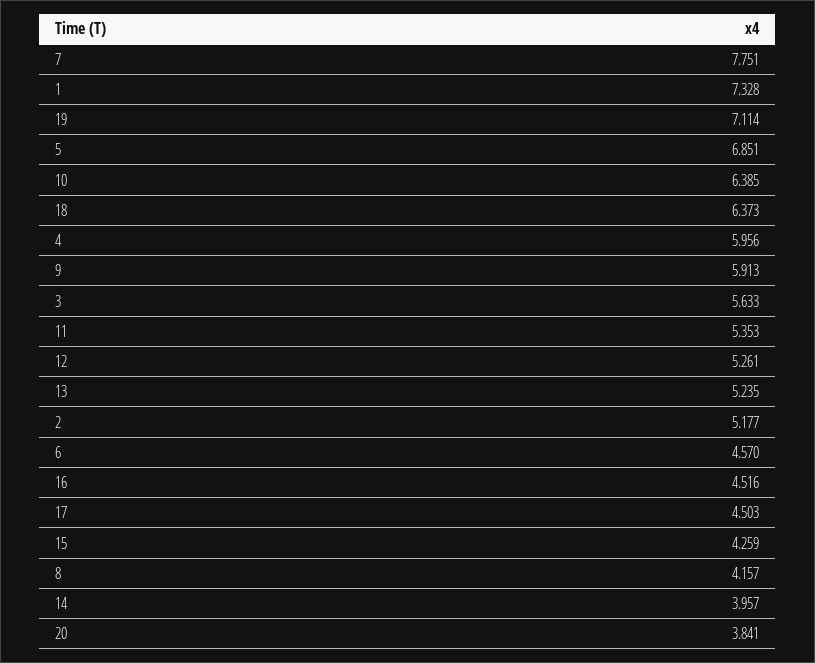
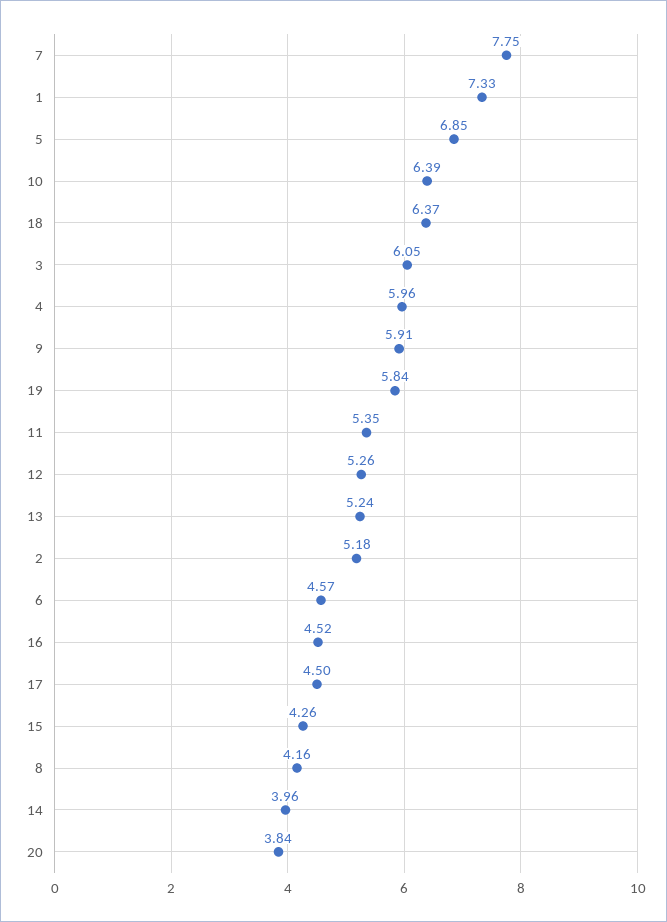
19: 7.114 -> 5.84
3: 5.633 -> 6.05

